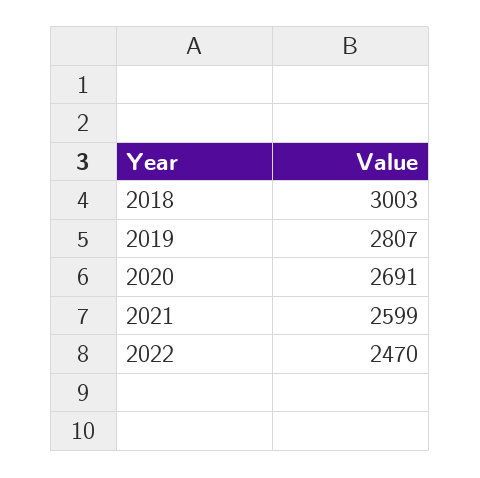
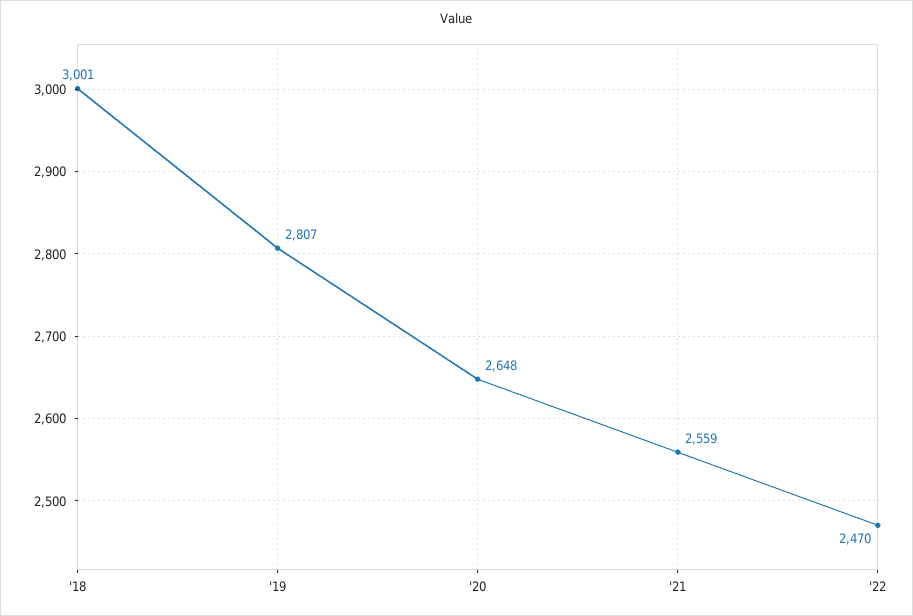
2018: 3003 -> 3001
2020: 2691 -> 2648
2021: 2599 -> 2559

